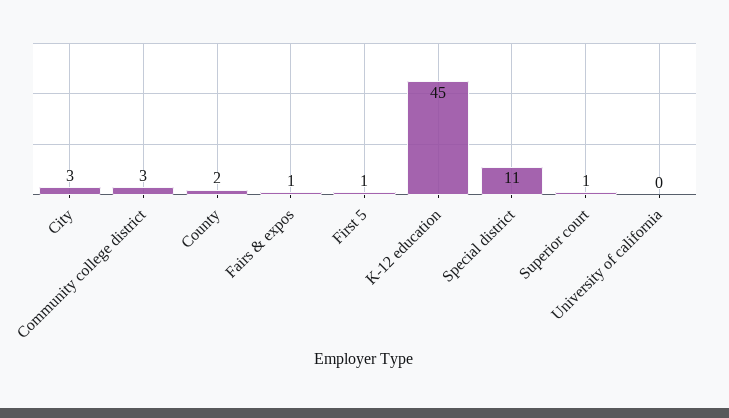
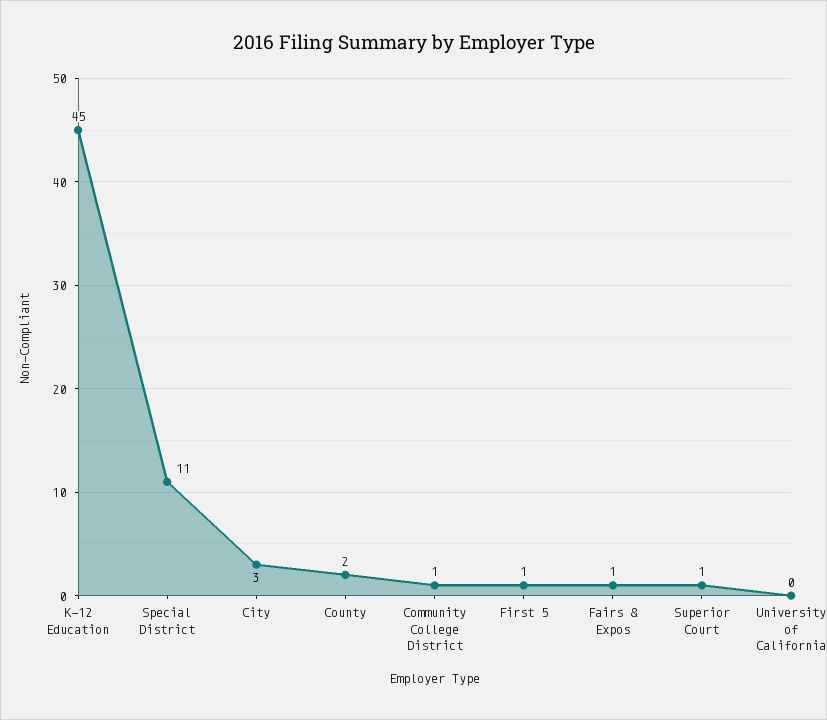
Community college district: 3 -> 1

